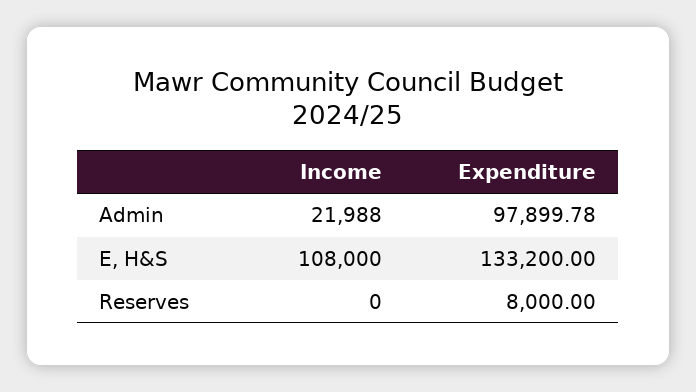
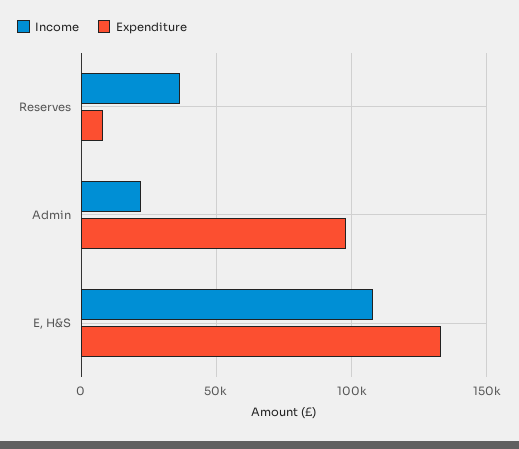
Income, Reserves: 0 -> 35000

